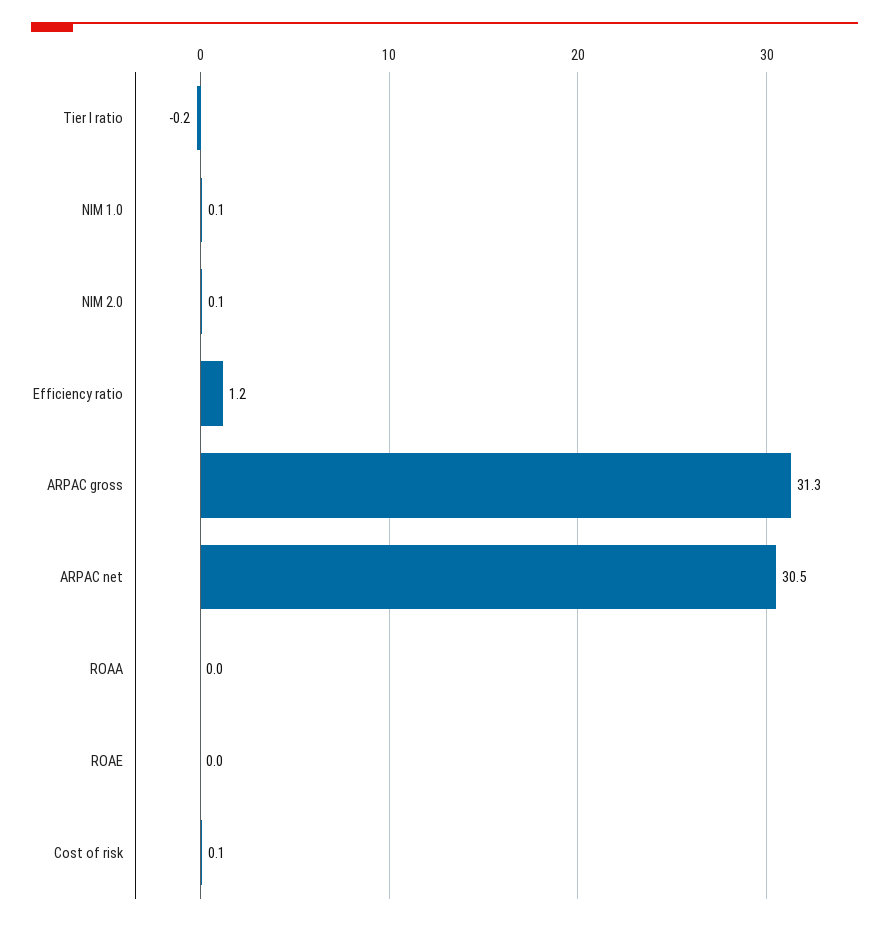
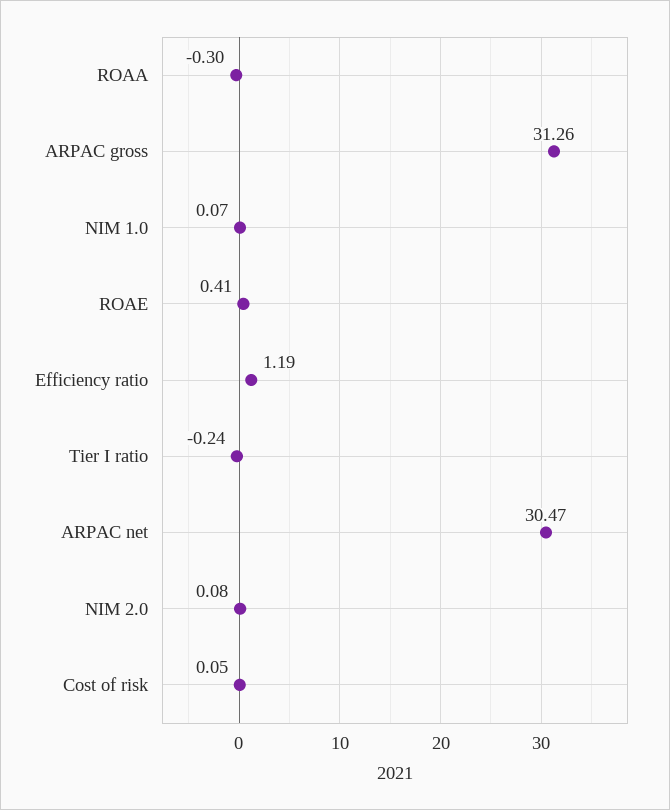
ROAA: 0 -> -0.3
ROAE: 0 -> 0.41

